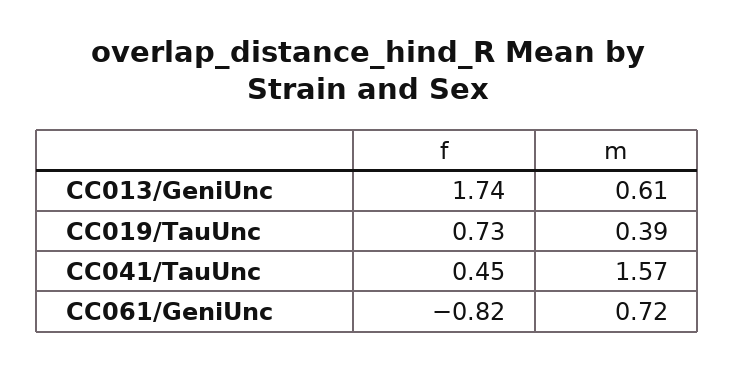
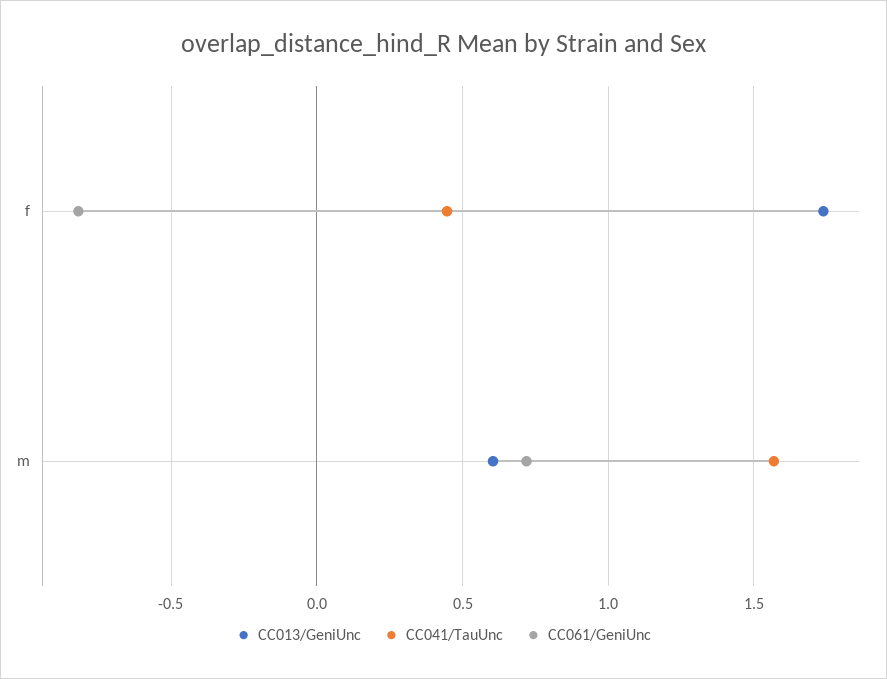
CC019/TauUnc, f: 0.73 -> none
CC019/TauUnc, m: 0.39 -> none

